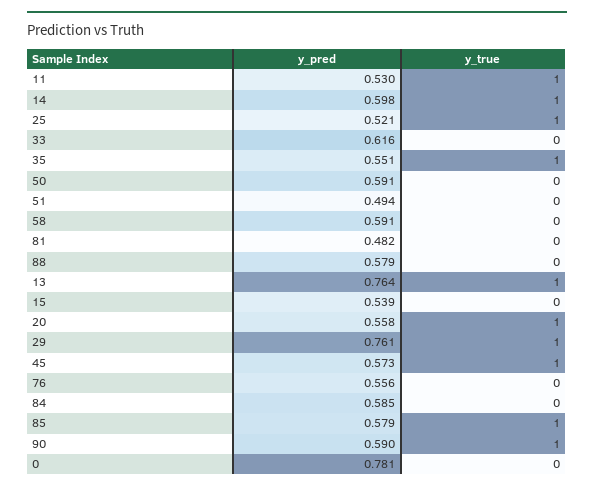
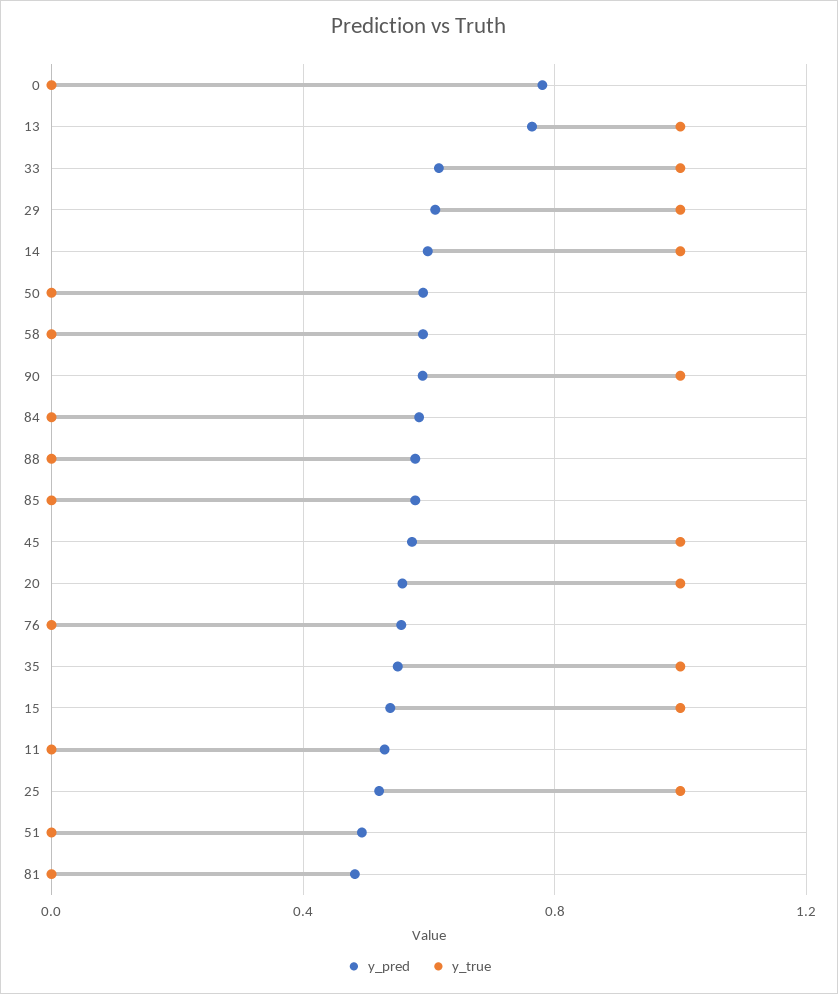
y_true, 11: 1 -> 0
y_true, 33: 0 -> 1
y_true, 15: 0 -> 1
y_pred, 29: 0.761 -> 0.6
y_true, 85: 1 -> 0

